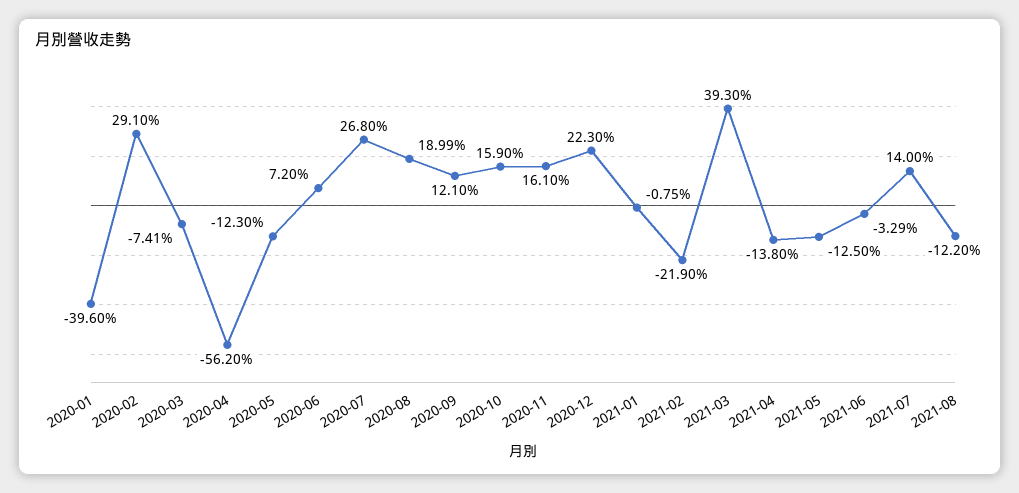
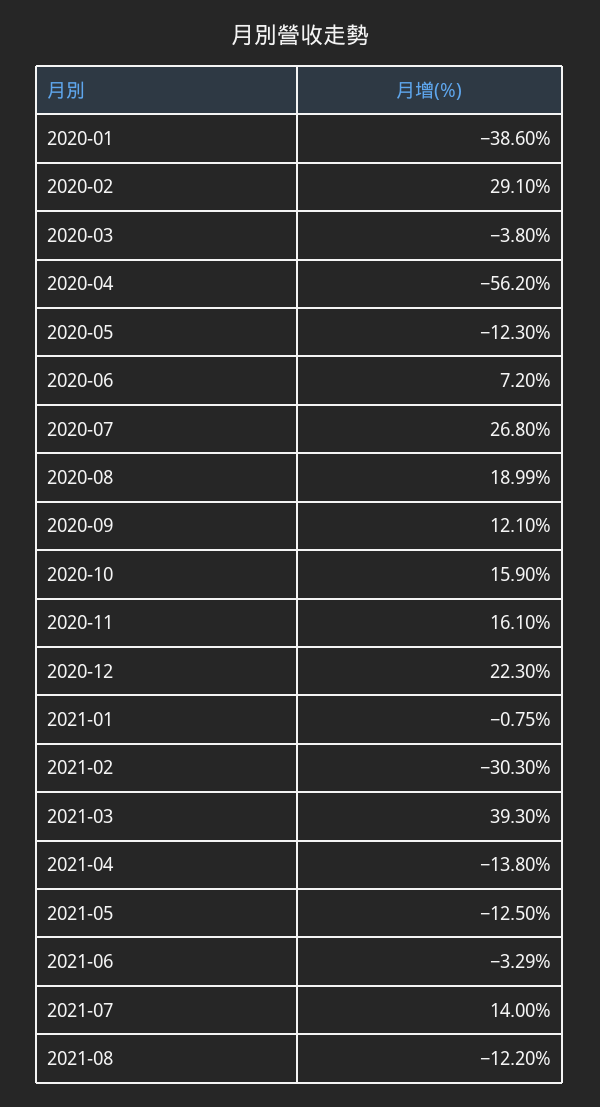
2020-01: -39.6 -> -38.6
2020-03: -7.41 -> -3.8
2021-02: -21.9 -> -30.3

